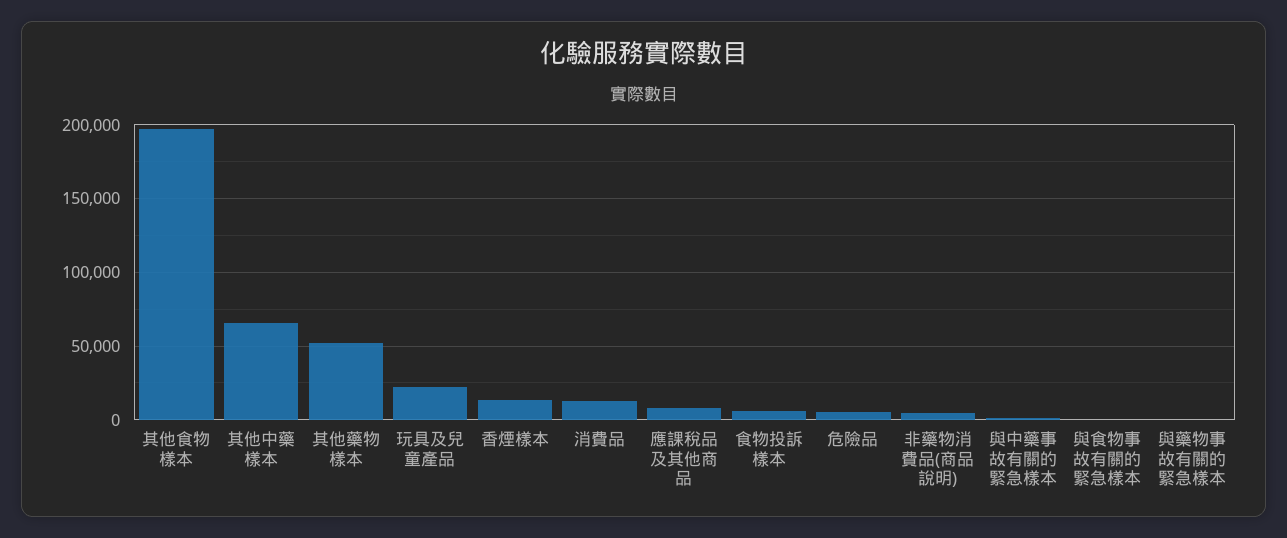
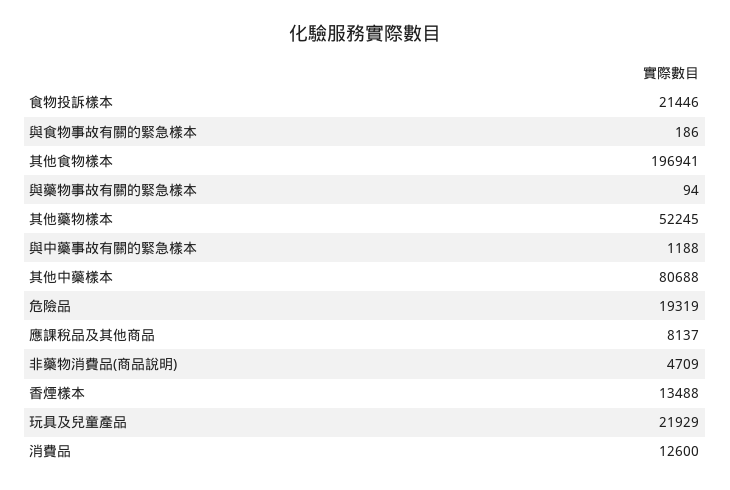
其他中藥樣本: 65000 -> 80688
食物投訴樣本: 5000 -> 21446
危險品: 5000 -> 19319

